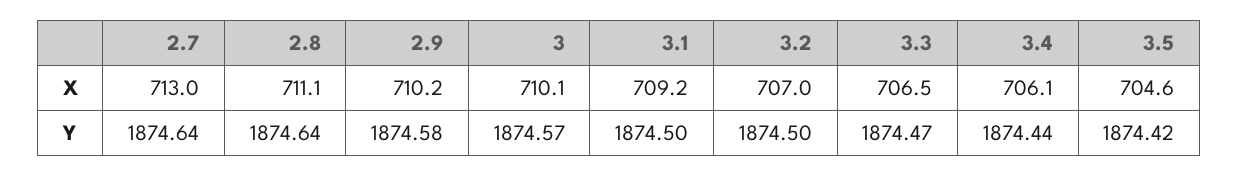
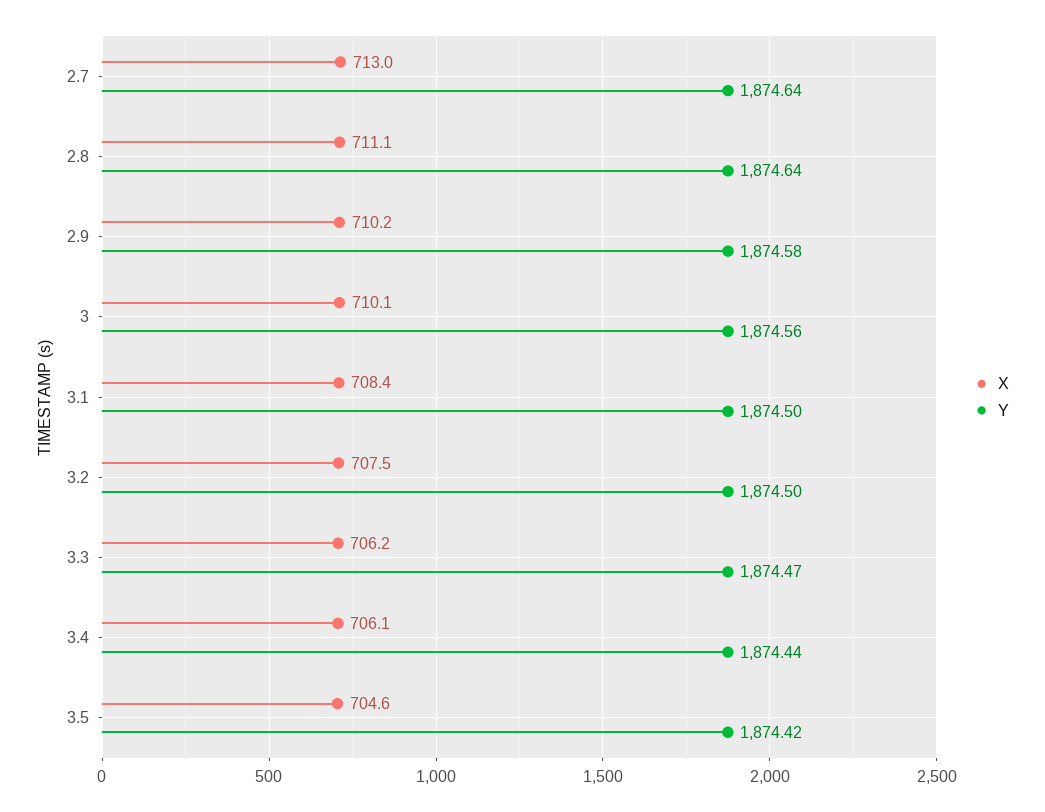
X, 3.1: 709.2 -> 708.4
X, 3.2: 707 -> 707.5
X, 3.3: 706.5 -> 706.2
Y, 3: 1874.57 -> 1874.56

